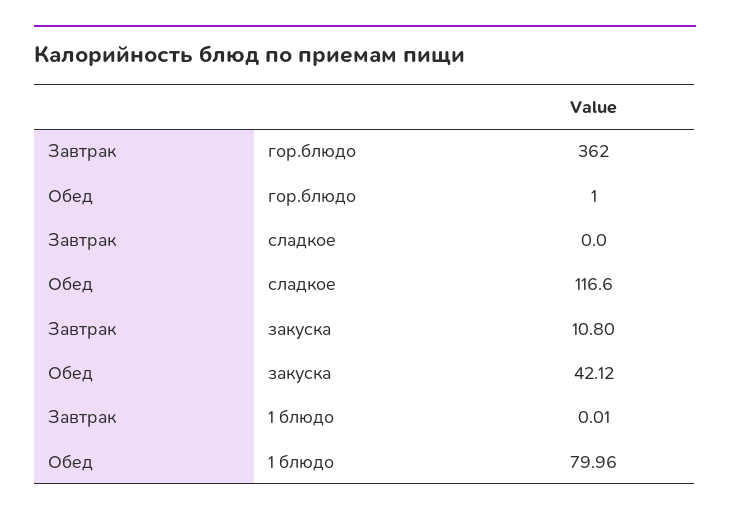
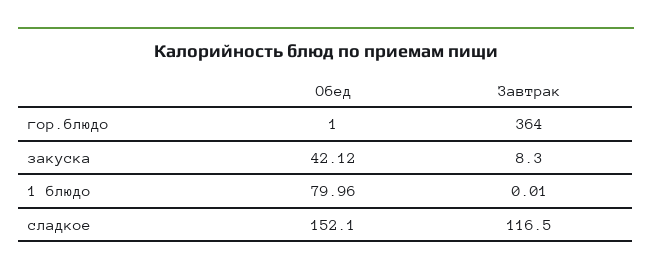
Завтрак, гор.блюдо: 362 -> 364
Завтрак, сладкое: 0 -> 116.5
Обед, сладкое: 116.6 -> 152.1
Завтрак, закуска: 10.8 -> 8.3

